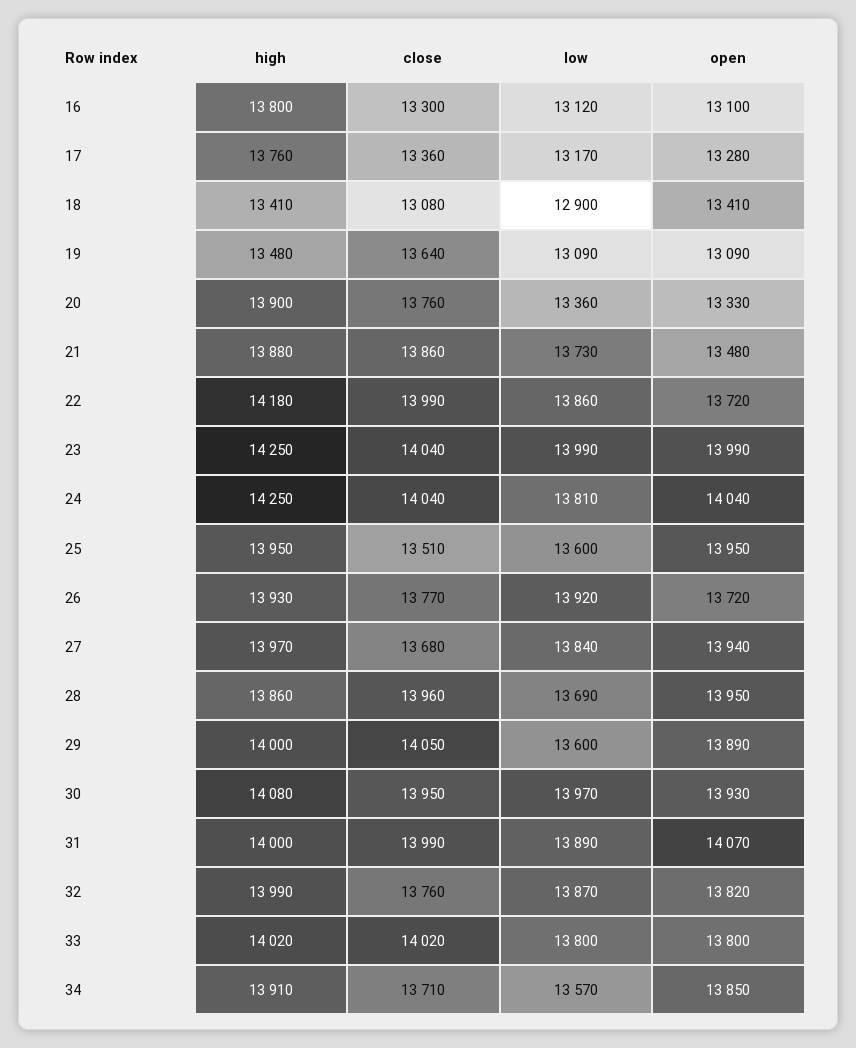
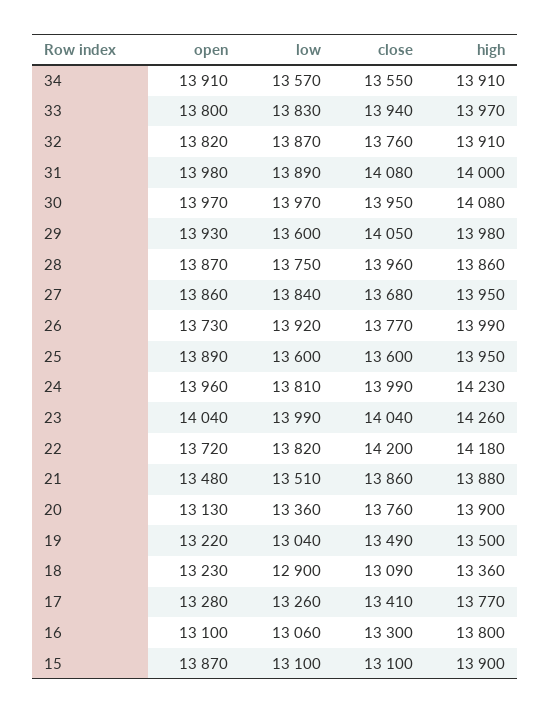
low, 16: 13120 -> 13060
high, 17: 13760 -> 13770
close, 17: 13360 -> 13410
low, 17: 13170 -> 13260
high, 18: 13410 -> 13360
close, 18: 13080 -> 13090
open, 18: 13410 -> 13230
high, 19: 13480 -> 13500
close, 19: 13640 -> 13490
low, 19: 13090 -> 13040
open, 19: 13090 -> 13220
open, 20: 13330 -> 13130
low, 21: 13730 -> 13510
close, 22: 13990 -> 14200
low, 22: 13860 -> 13820
high, 23: 14250 -> 14260
open, 23: 13990 -> 14040
high, 24: 14250 -> 14230
close, 24: 14040 -> 13990
open, 24: 14040 -> 13960
close, 25: 13510 -> 13600
open, 25: 13950 -> 13890
high, 26: 13930 -> 13990
open, 26: 13720 -> 13730
high, 27: 13970 -> 13950
open, 27: 13940 -> 13860
low, 28: 13690 -> 13750
open, 28: 13950 -> 13870
high, 29: 14000 -> 13980
open, 29: 13890 -> 13930
open, 30: 13930 -> 13970
close, 31: 13990 -> 14080
open, 31: 14070 -> 13980
high, 32: 13990 -> 13910
high, 33: 14020 -> 13970
close, 33: 14020 -> 13940
low, 33: 13800 -> 13830
close, 34: 13710 -> 13550
open, 34: 13850 -> 13910
open, 15: none -> 13870
low, 15: none -> 13100
close, 15: none -> 13100
high, 15: none -> 13900

